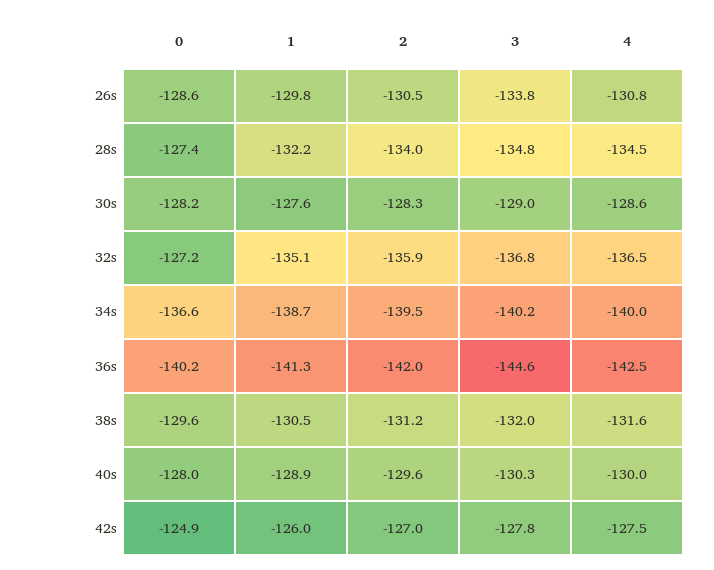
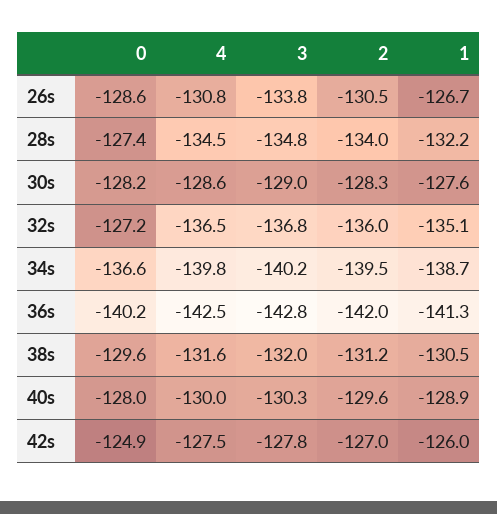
1, 26s: -129.8 -> -126.7
2, 32s: -135.9 -> -136
4, 34s: -140 -> -139.8
3, 36s: -144.6 -> -142.8

